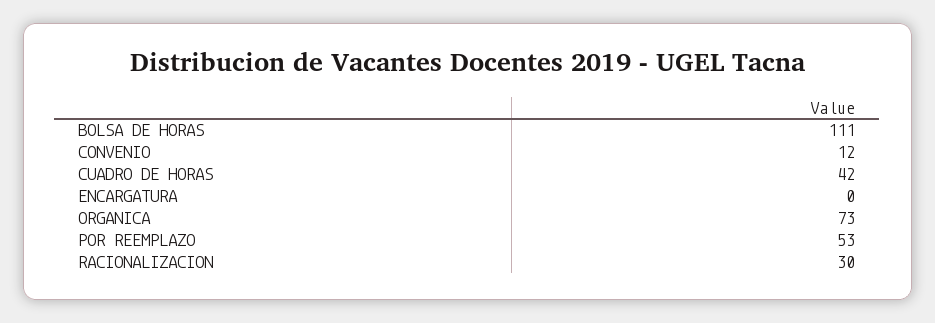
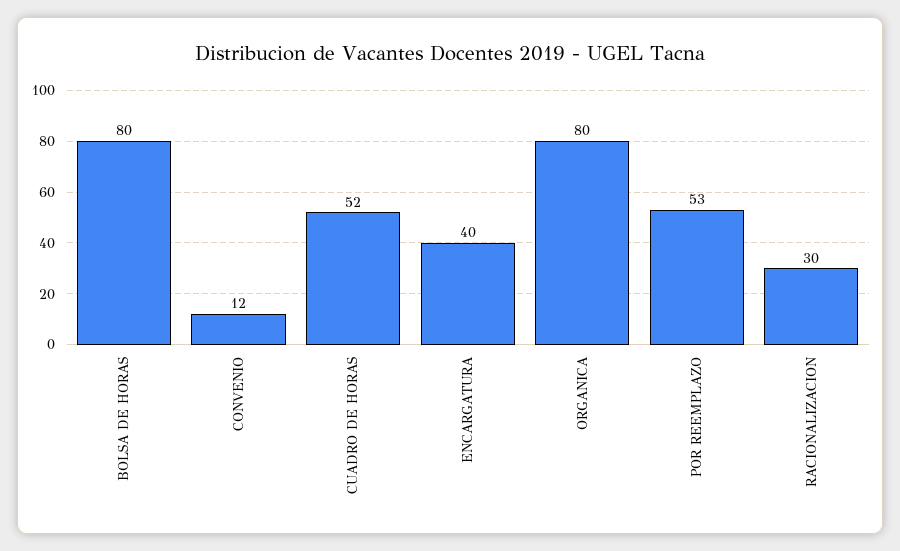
BOLSA DE HORAS: 111 -> 80
CUADRO DE HORAS: 42 -> 52
ENCARGATURA: 0 -> 40
ORGANICA: 73 -> 80

